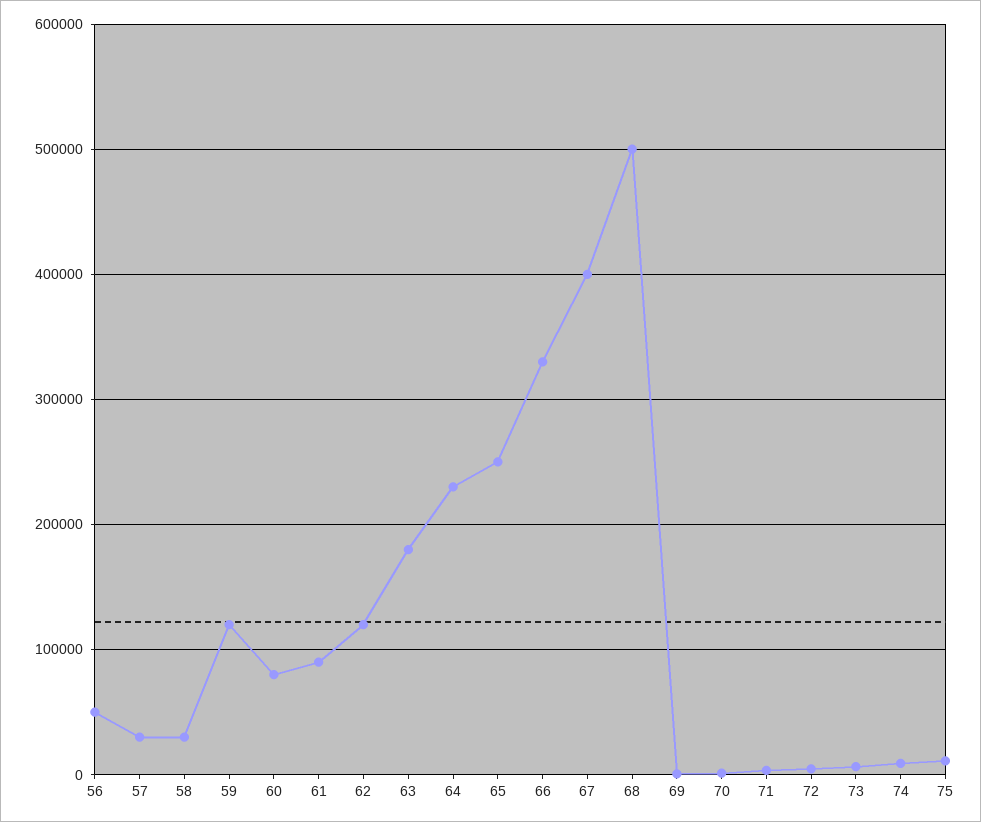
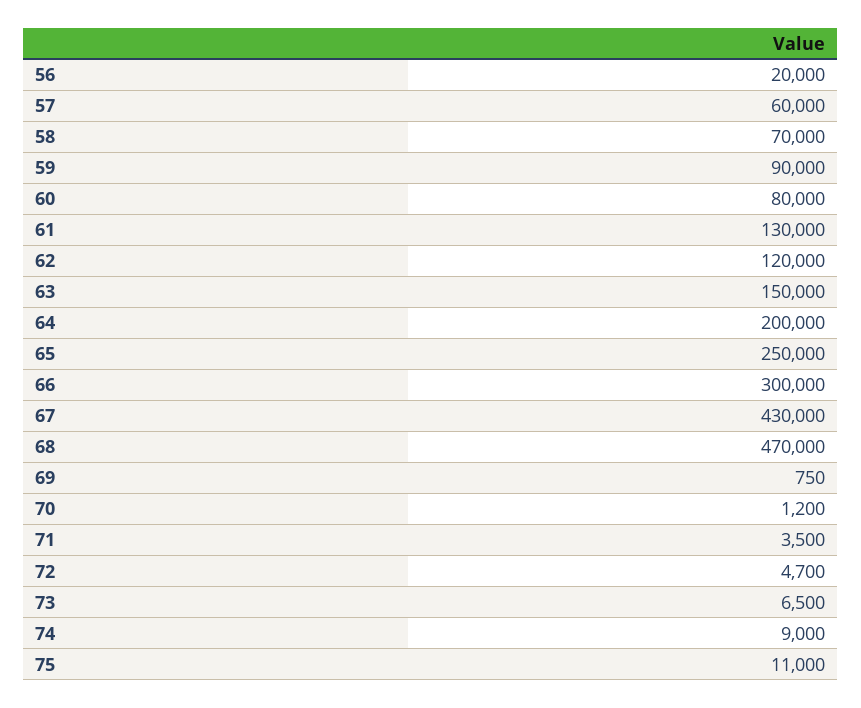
56: 50000 -> 20000
57: 30000 -> 60000
58: 30000 -> 70000
59: 120000 -> 90000
61: 90000 -> 130000
63: 180000 -> 150000
64: 230000 -> 200000
66: 330000 -> 300000
67: 400000 -> 430000
68: 500000 -> 470000

